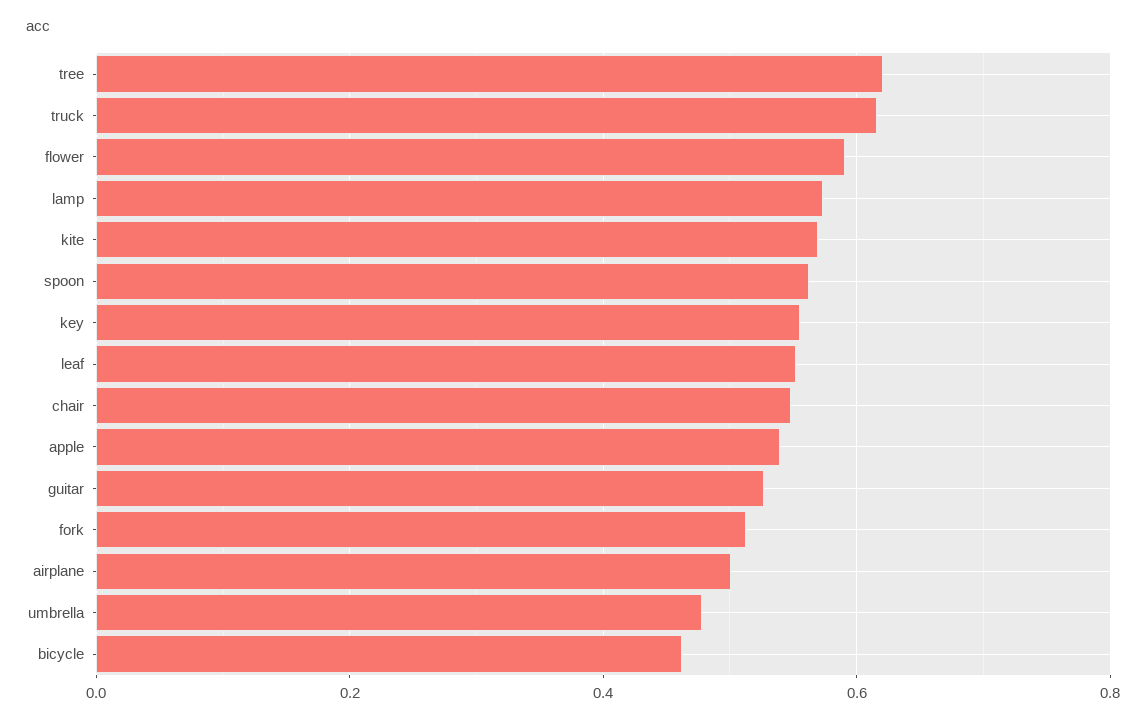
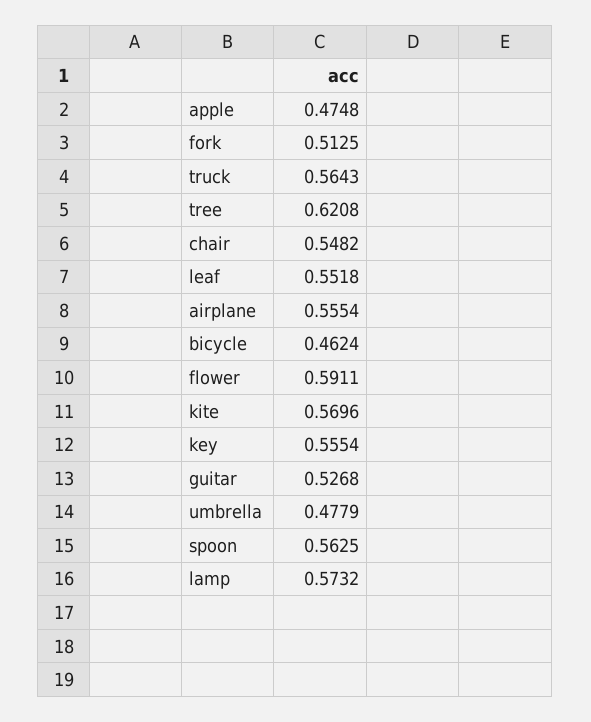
truck: 0.62 -> 0.5643
apple: 0.54 -> 0.4748
airplane: 0.5 -> 0.5554

